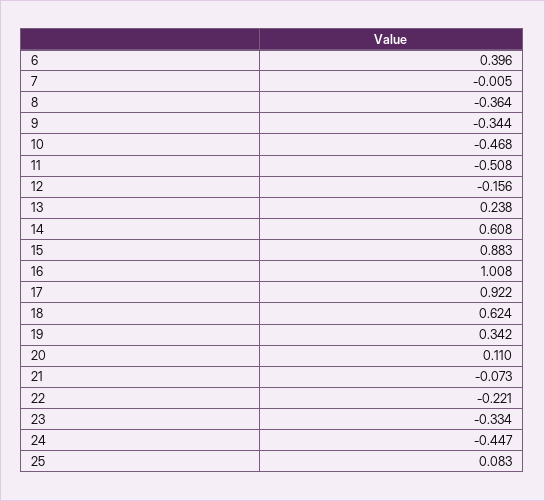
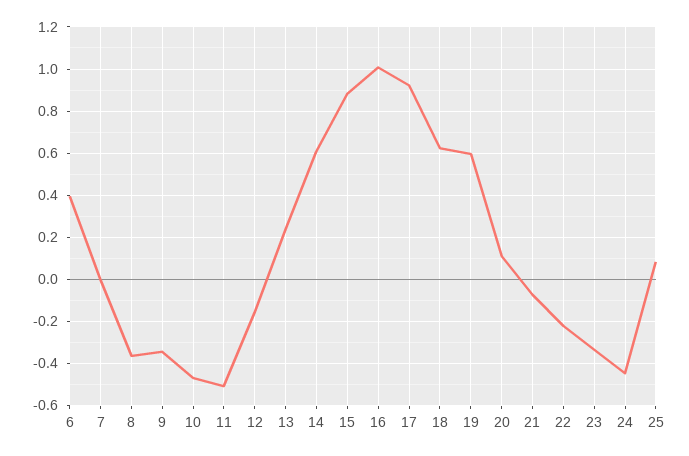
19: 0.342 -> 0.6

